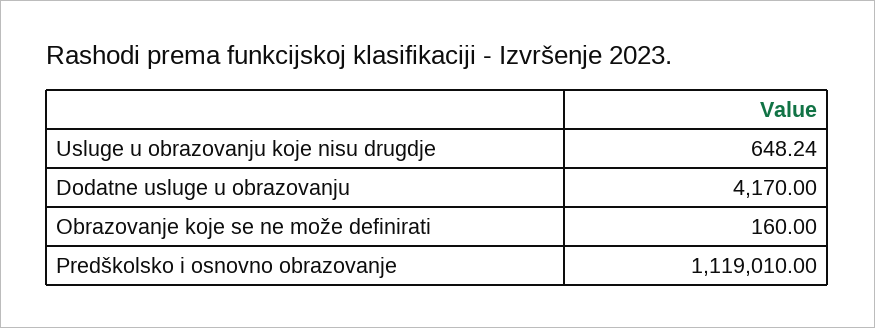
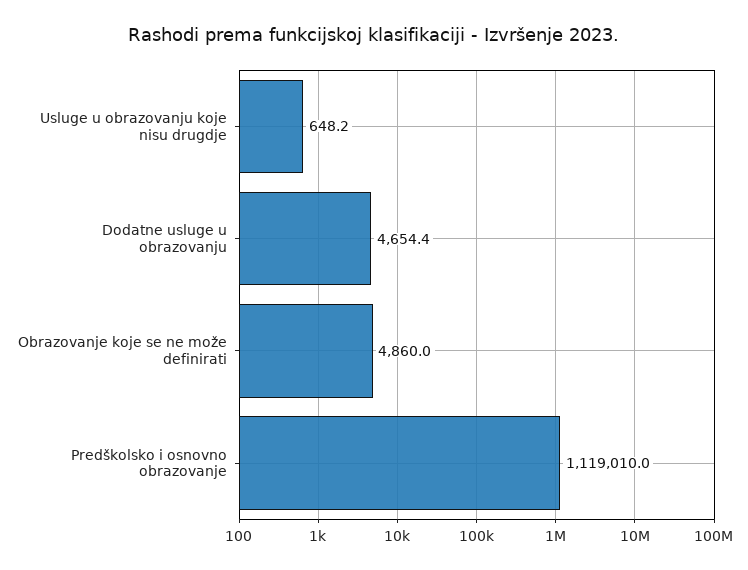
Dodatne usluge u obrazovanju: 4170 -> 4654.4
Obrazovanje koje se ne može definirati: 160 -> 4860

